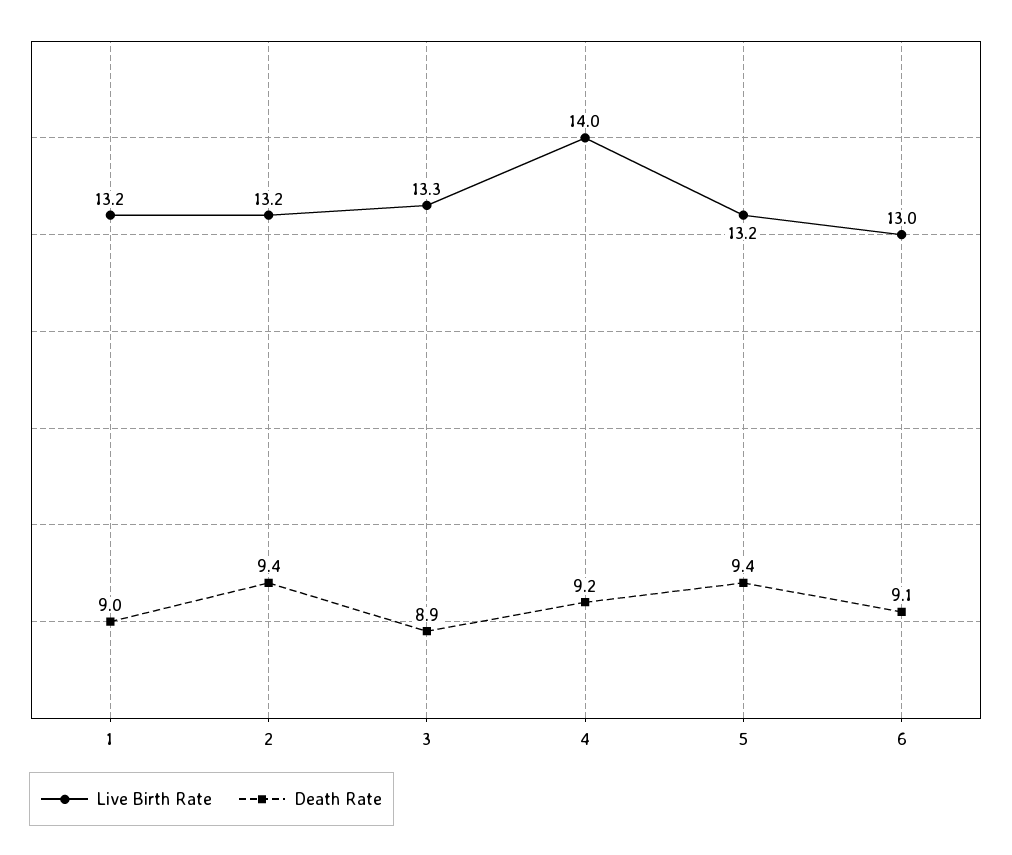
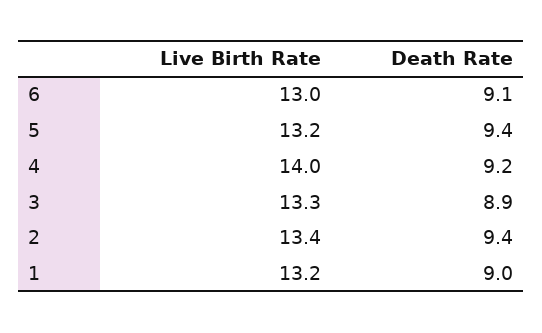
Live Birth Rate, 2: 13.2 -> 13.4

